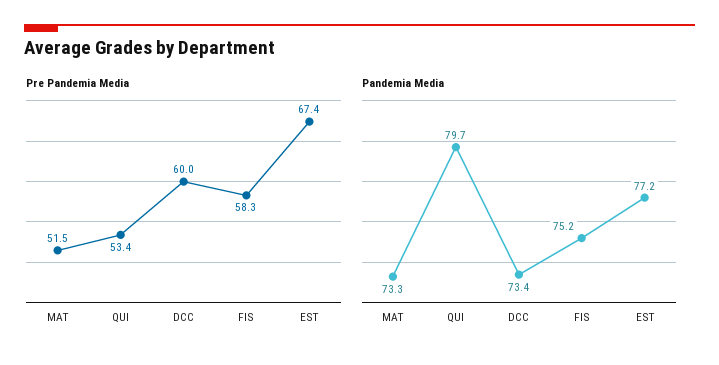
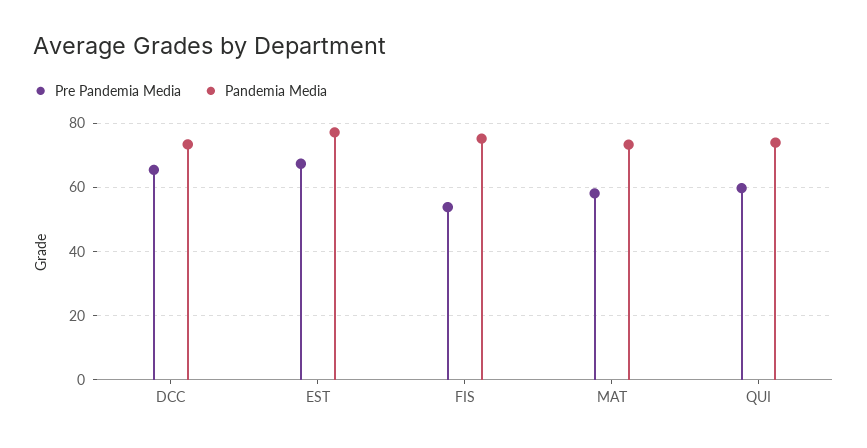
Pre Pandemia Media, MAT: 51.5 -> 58
Pre Pandemia Media, QUI: 53.4 -> 60
Pre Pandemia Media, DCC: 60 -> 66
Pre Pandemia Media, FIS: 58.3 -> 54
Pandemia Media, QUI: 79.7 -> 74

